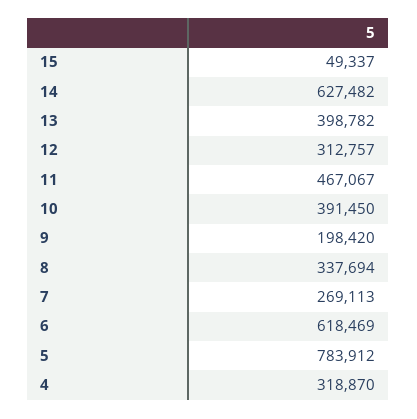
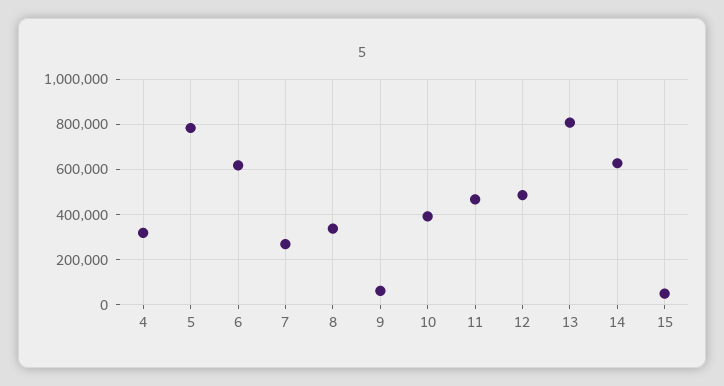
13: 398782 -> 800000
12: 312757 -> 500000
9: 198420 -> 50000

